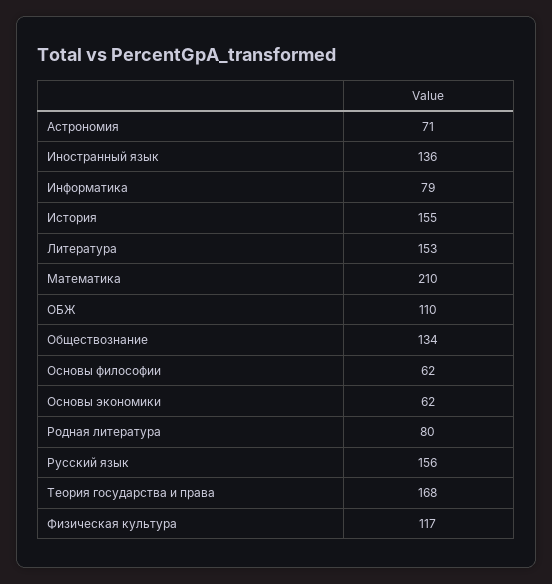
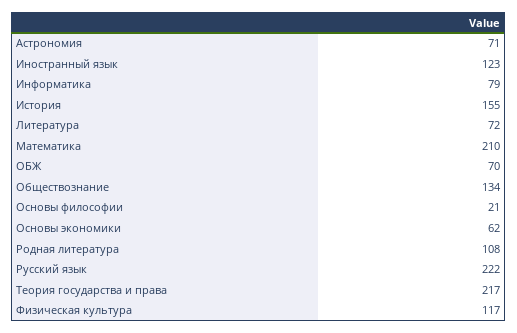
Иностранный язык: 136 -> 123
Литература: 153 -> 72
ОБЖ: 110 -> 70
Основы философии: 62 -> 21
Родная литература: 80 -> 108
Русский язык: 156 -> 222
Теория государства и права: 168 -> 217

